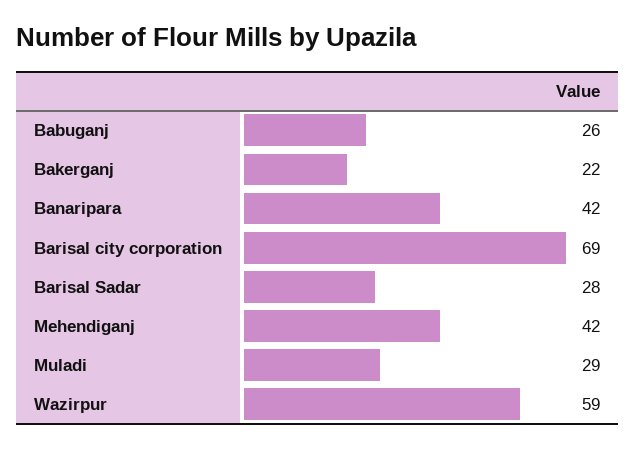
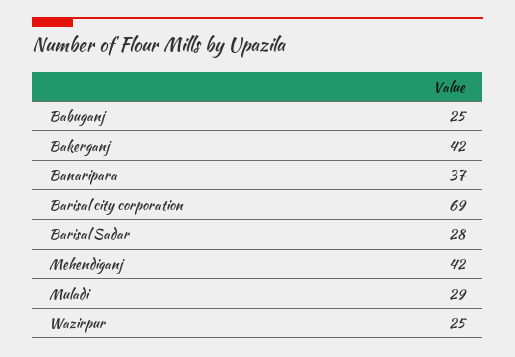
Babuganj: 26 -> 25
Bakerganj: 22 -> 42
Banaripara: 42 -> 37
Wazirpur: 59 -> 25

